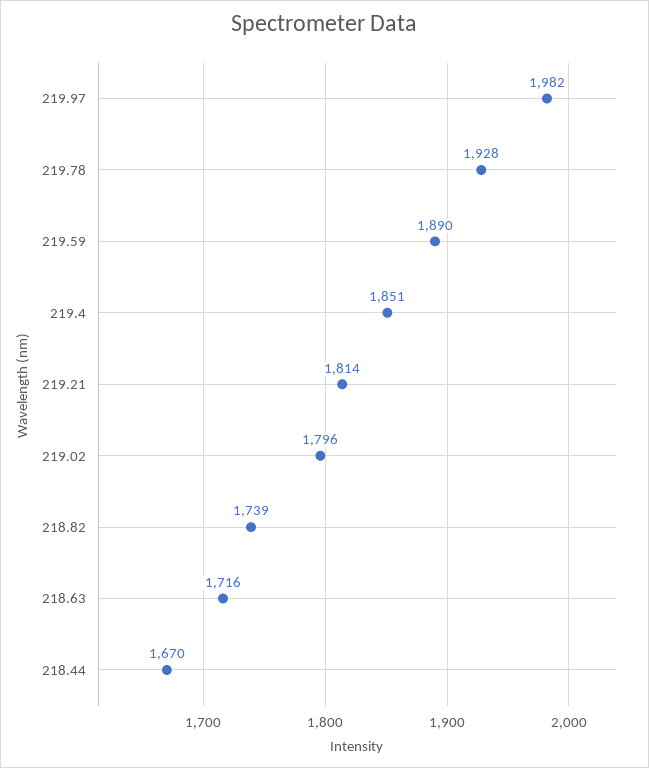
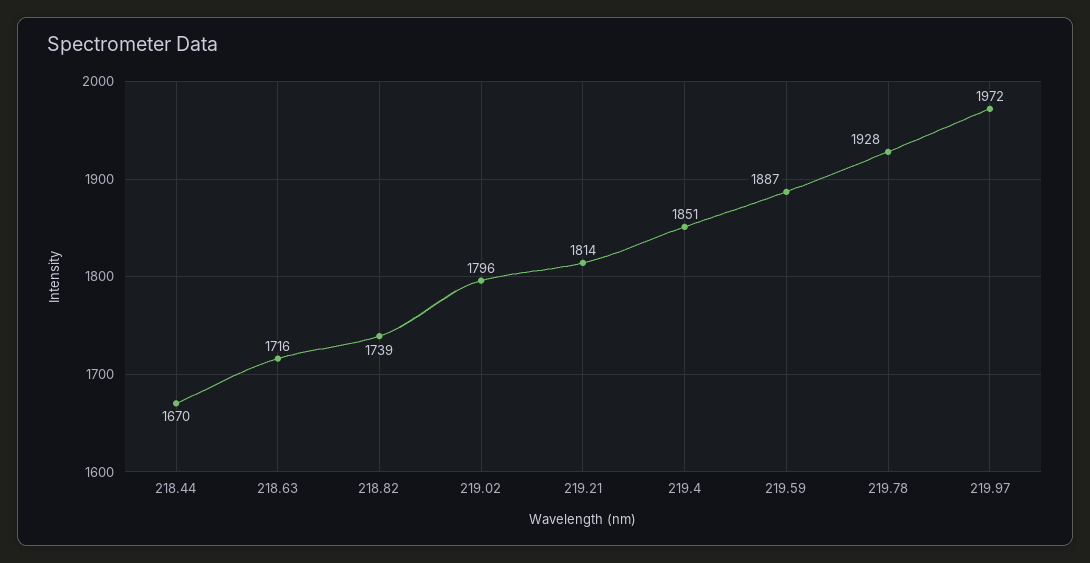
219.97: 1982 -> 1972
219.59: 1890 -> 1887

